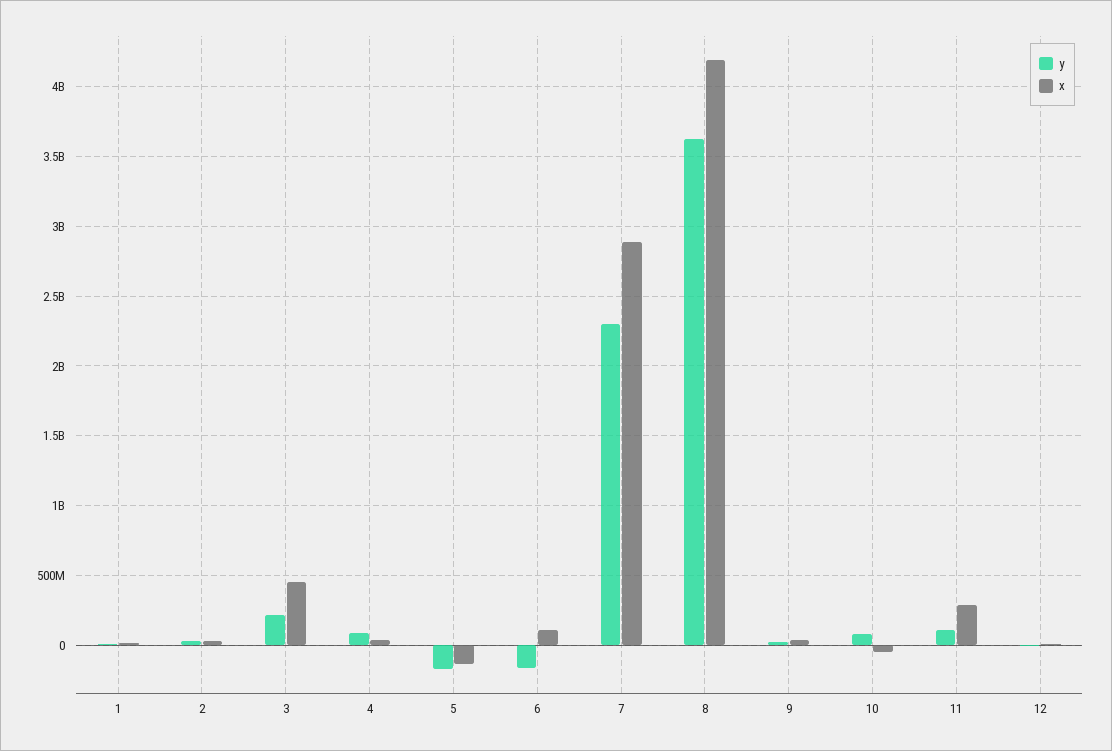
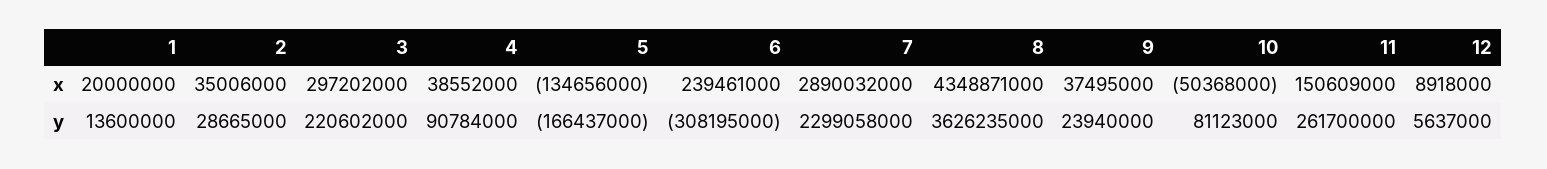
x, 3: 450000000 -> 297202000
y, 6: -150000000 -> -308195000
x, 6: 100000000 -> 239461000
x, 8: 4200000000 -> 4348871000
y, 11: 100000000 -> 261700000
x, 11: 300000000 -> 150609000

